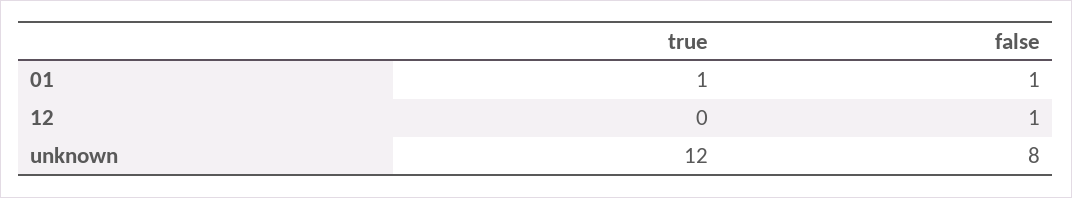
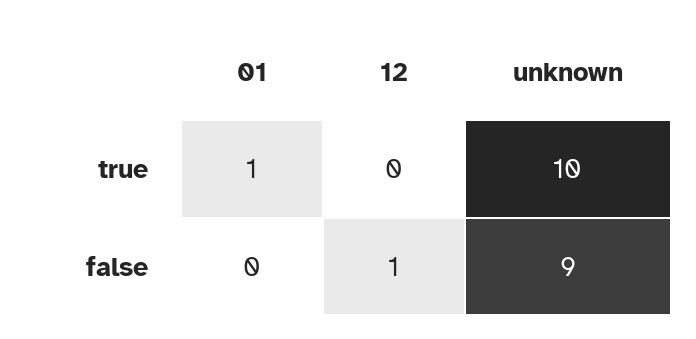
false, 01: 1 -> 0
true, unknown: 12 -> 10
false, unknown: 8 -> 9

